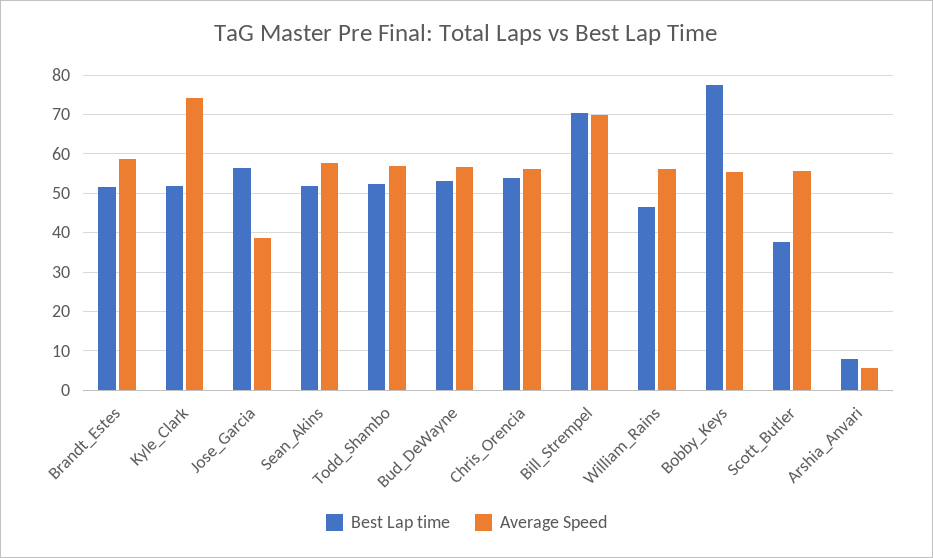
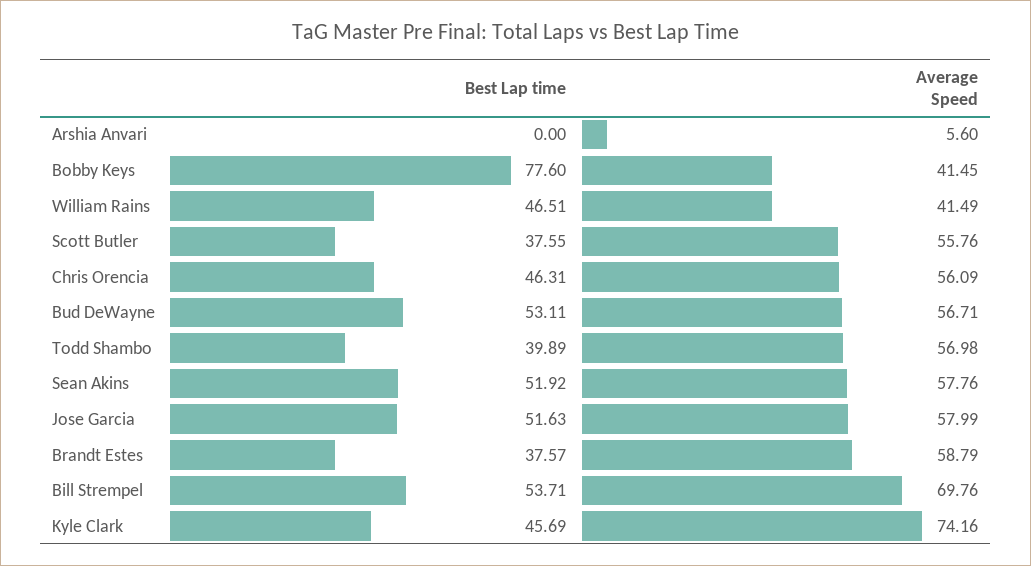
Best Lap time, Brandt_Estes: 52 -> 37.57
Best Lap time, Kyle_Clark: 52 -> 45.69
Best Lap time, Jose_Garcia: 56 -> 51.63
Average Speed, Jose_Garcia: 38 -> 57.99
Best Lap time, Todd_Shambo: 52 -> 39.89
Best Lap time, Chris_Orencia: 54 -> 46.31
Best Lap time, Bill_Strempel: 70 -> 53.71
Average Speed, William_Rains: 56 -> 41.49
Average Speed, Bobby_Keys: 56 -> 41.45
Best Lap time, Arshia_Anvari: 8 -> 0

